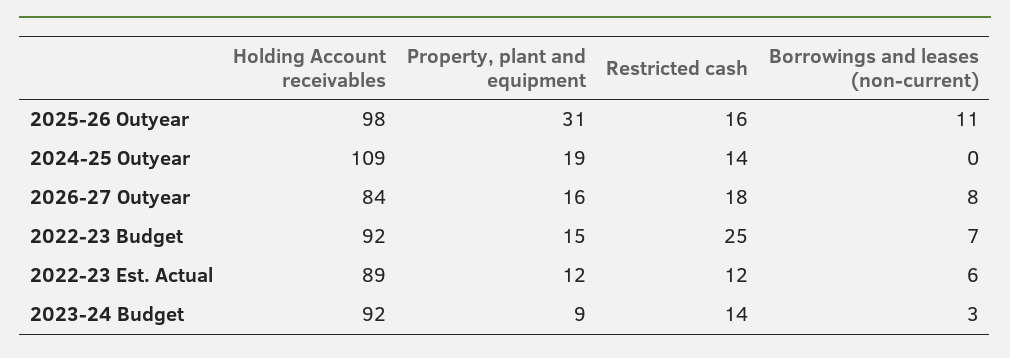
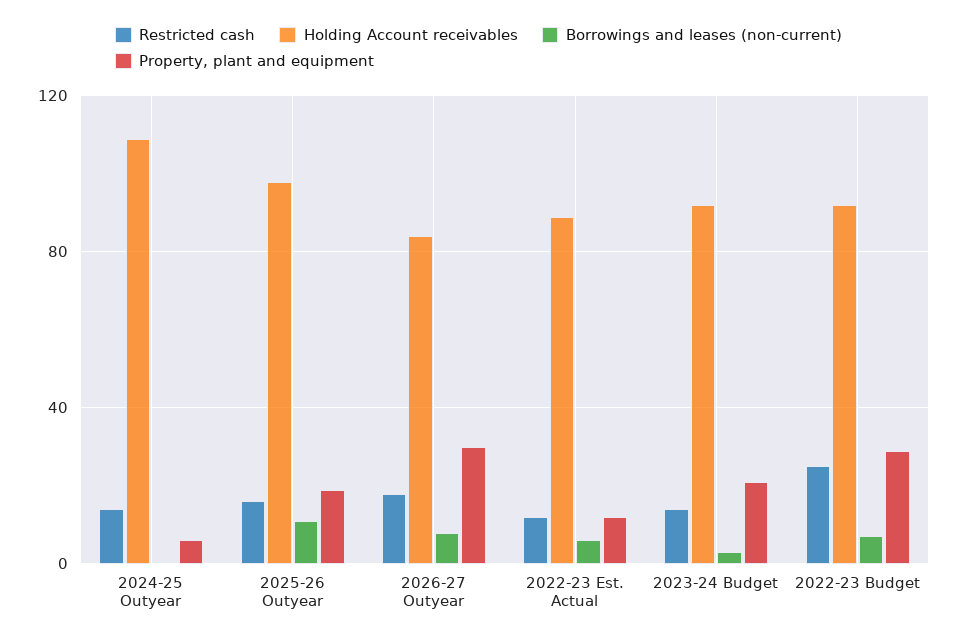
Property, plant and equipment, 2025-26 Outyear: 31 -> 20
Property, plant and equipment, 2024-25 Outyear: 19 -> 5
Property, plant and equipment, 2026-27 Outyear: 16 -> 30
Property, plant and equipment, 2022-23 Budget: 15 -> 30
Property, plant and equipment, 2023-24 Budget: 9 -> 20

